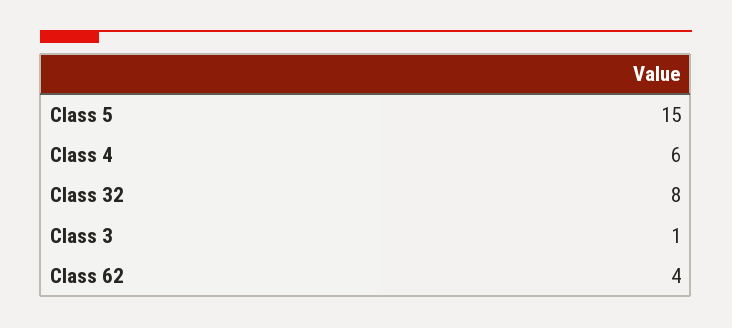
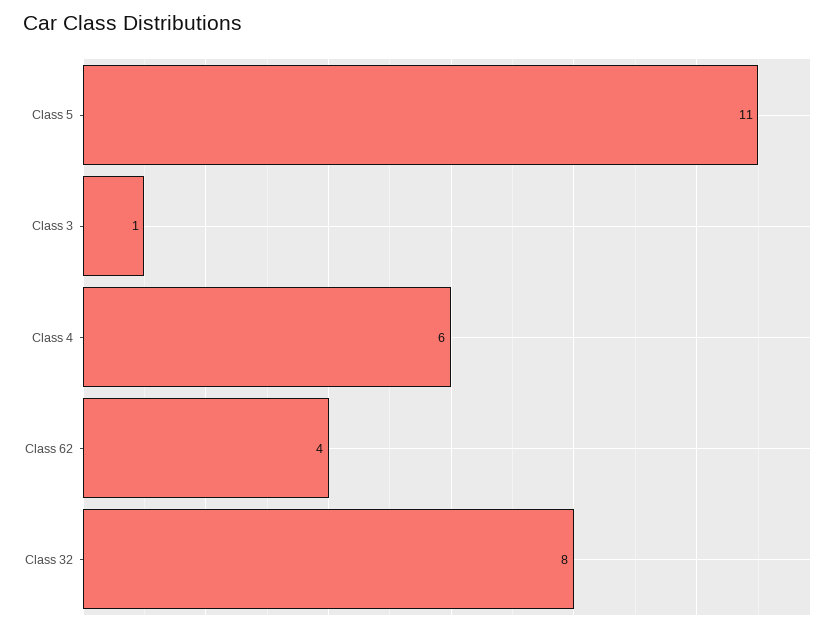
Class 5: 15 -> 11

